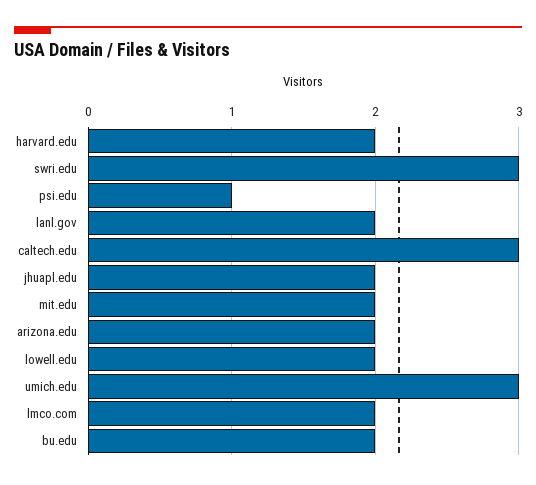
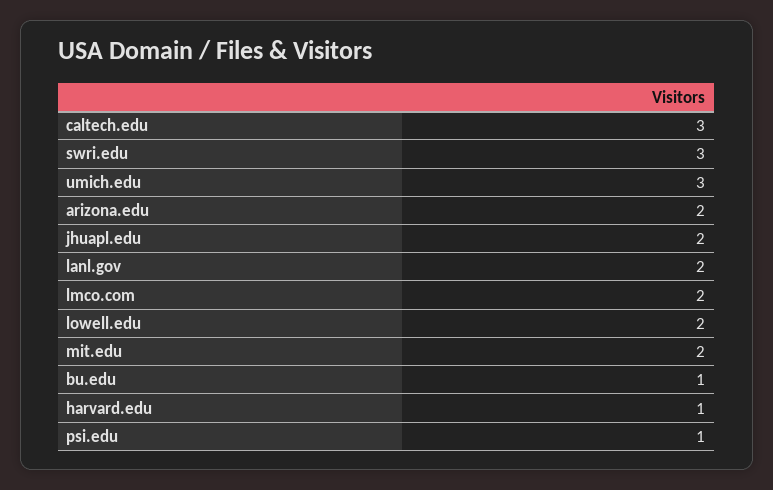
harvard.edu: 2 -> 1
bu.edu: 2 -> 1

